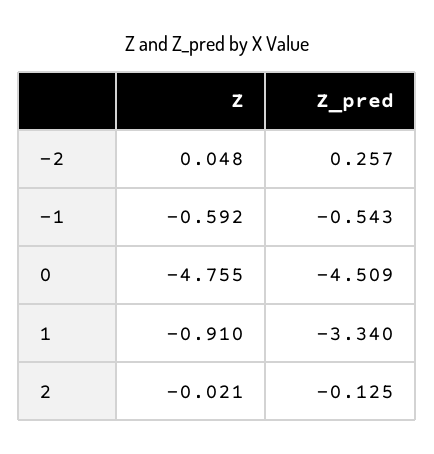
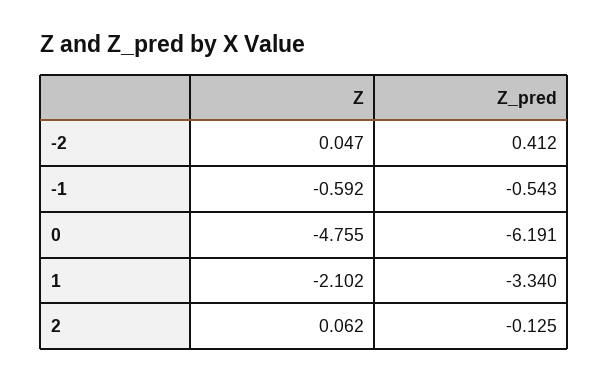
Z, -2: 0.048 -> 0.047
Z_pred, -2: 0.257 -> 0.412
Z_pred, 0: -4.509 -> -6.191
Z, 1: -0.91 -> -2.102
Z, 2: -0.021 -> 0.062

